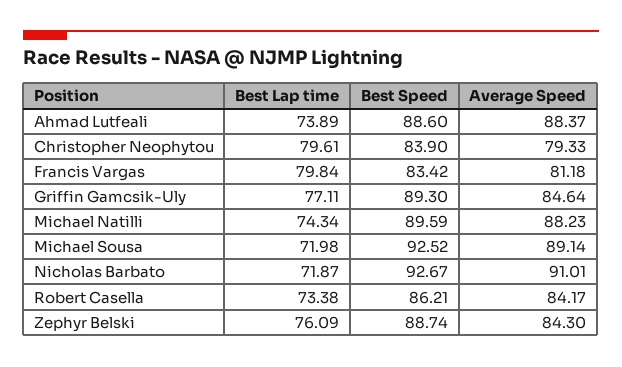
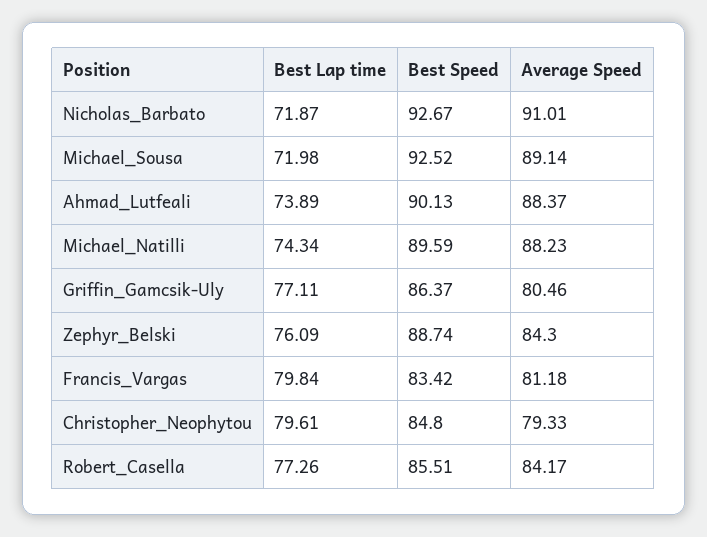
Best Speed, Ahmad Lutfeali: 88.6 -> 90.13
Best Speed, Christopher Neophytou: 83.9 -> 84.8
Best Speed, Griffin Gamcsik-Uly: 89.3 -> 86.37
Average Speed, Griffin Gamcsik-Uly: 84.64 -> 80.46
Best Lap time, Robert Casella: 73.38 -> 77.26
Best Speed, Robert Casella: 86.21 -> 85.51

